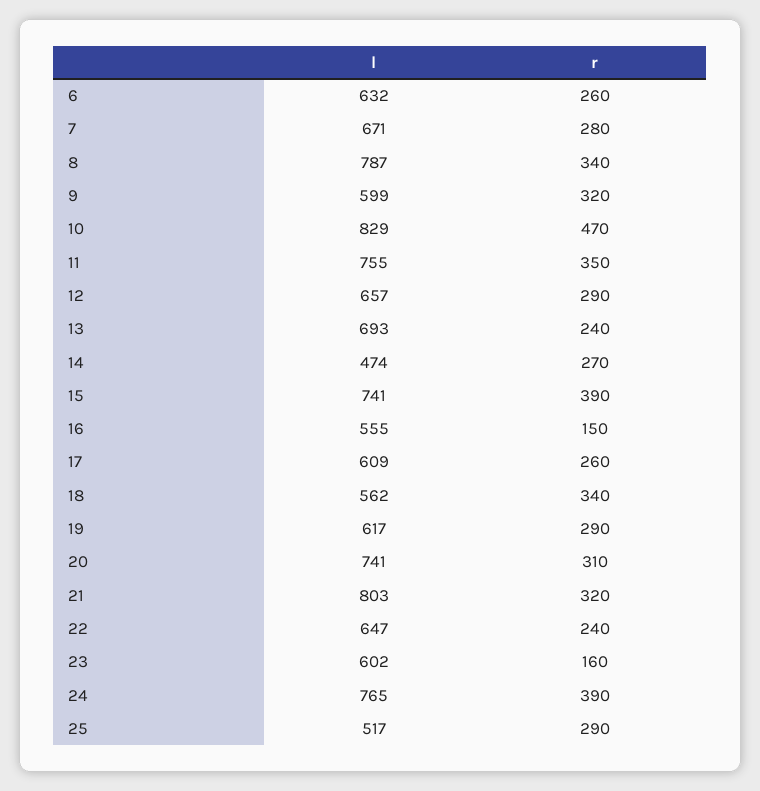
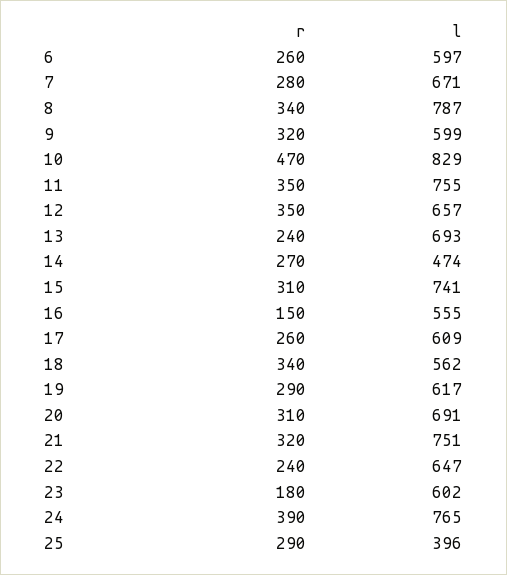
l, 6: 632 -> 597
r, 12: 290 -> 350
r, 15: 390 -> 310
l, 20: 741 -> 691
l, 21: 803 -> 751
r, 23: 160 -> 180
l, 25: 517 -> 396

